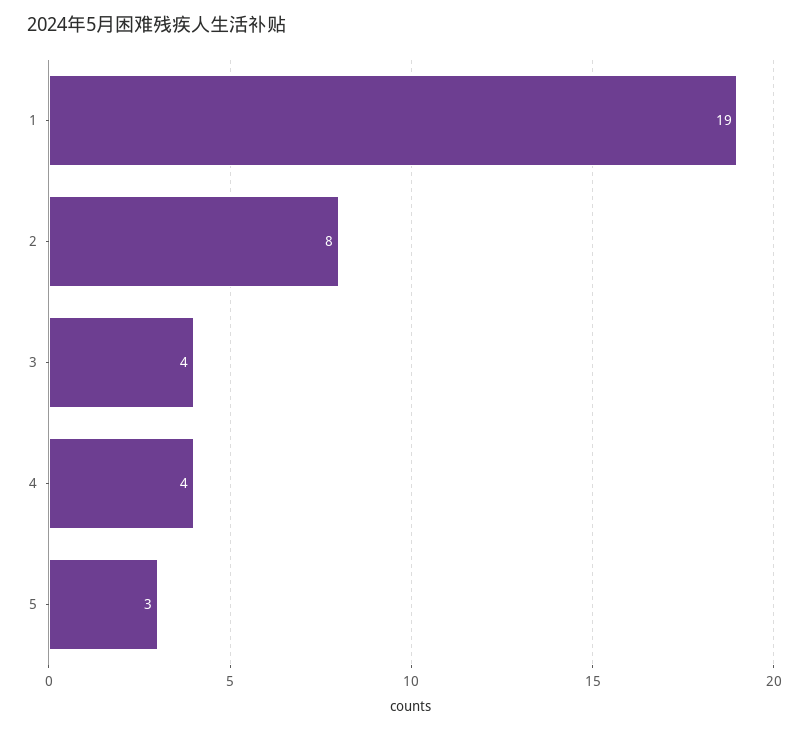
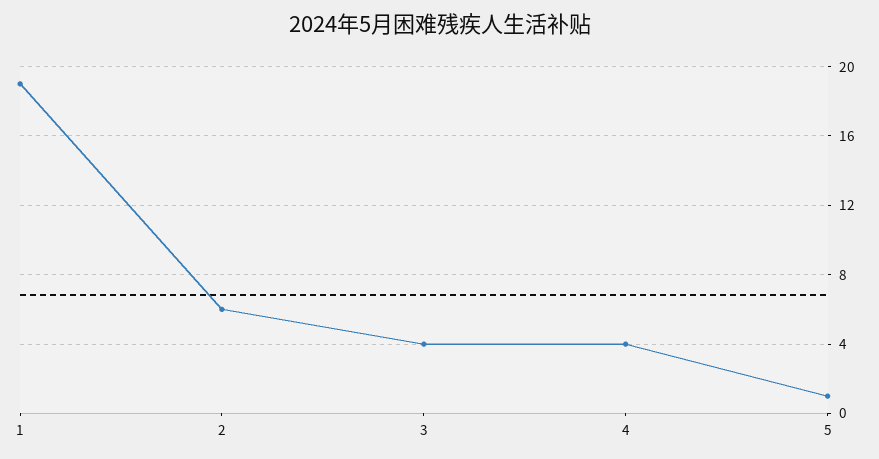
2: 8 -> 6
5: 3 -> 1

